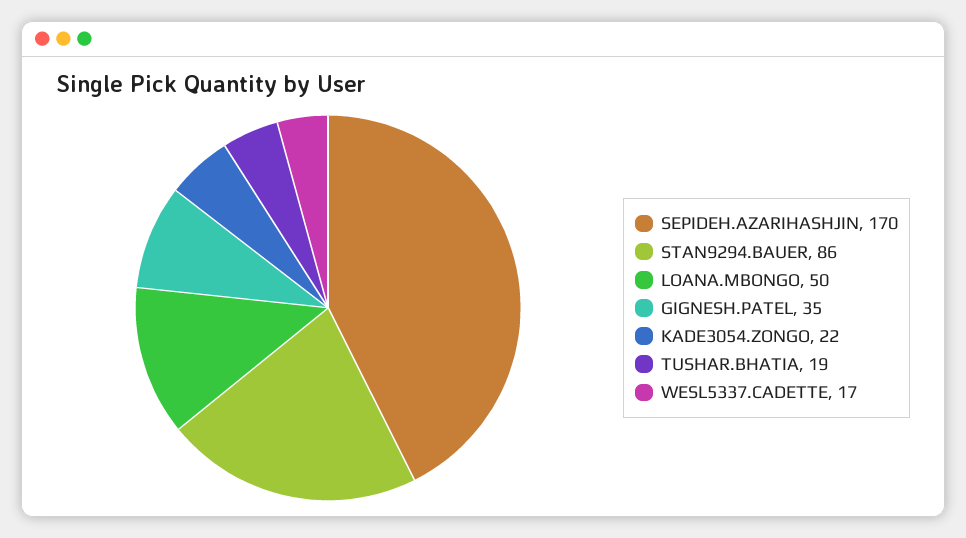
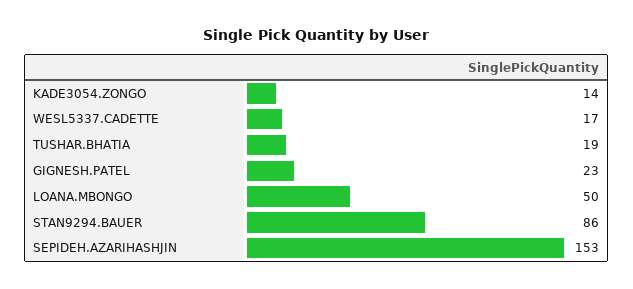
SEPIDEH.AZARIHASHJIN: 170 -> 153
GIGNESH.PATEL: 35 -> 23
KADE3054.ZONGO: 22 -> 14

